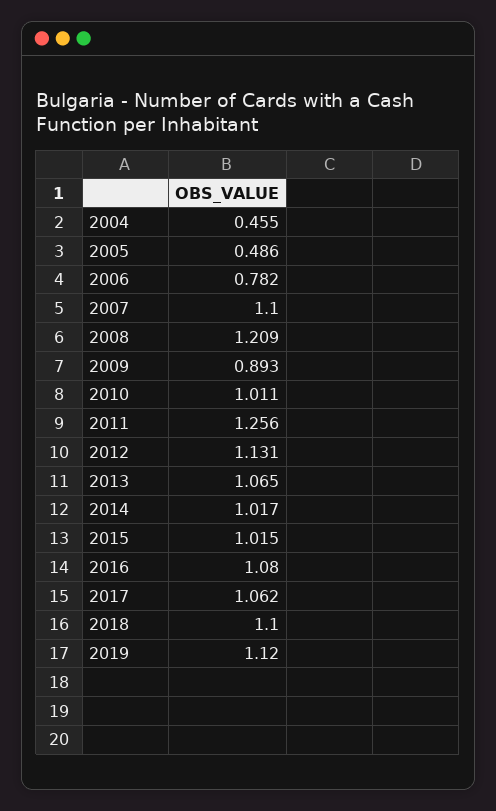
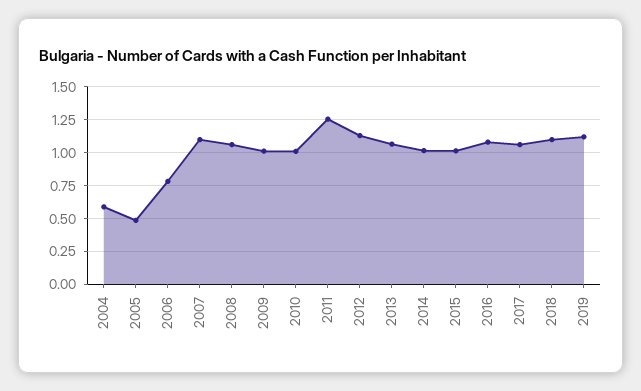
2004: 0.455 -> 0.6
2008: 1.209 -> 1.05
2009: 0.893 -> 1

